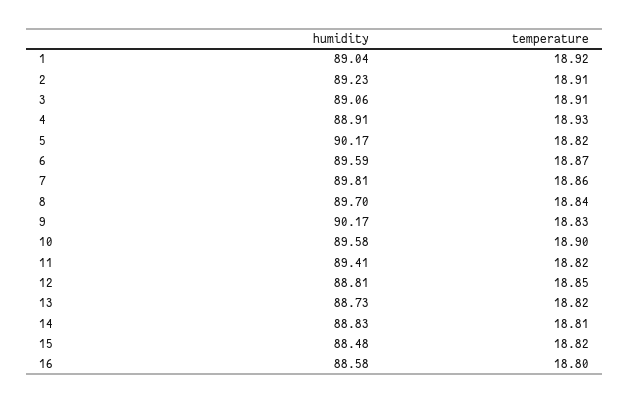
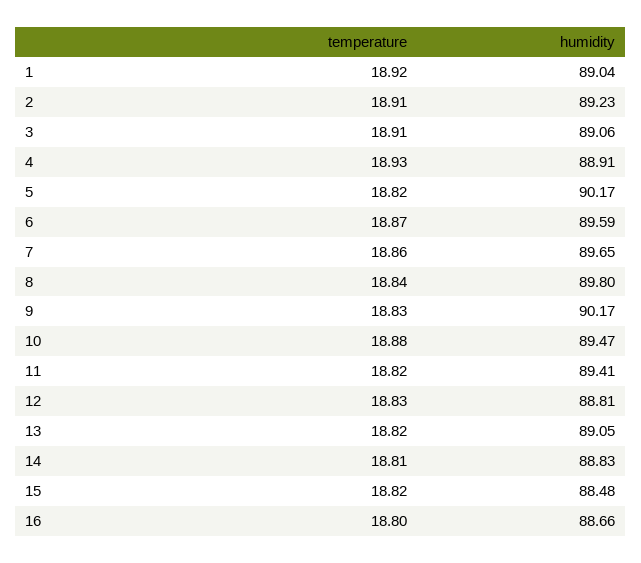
humidity, 7: 89.81 -> 89.65
humidity, 8: 89.7 -> 89.8
humidity, 10: 89.58 -> 89.47
temperature, 10: 18.9 -> 18.88
temperature, 12: 18.85 -> 18.83
humidity, 13: 88.73 -> 89.05
humidity, 16: 88.58 -> 88.66

